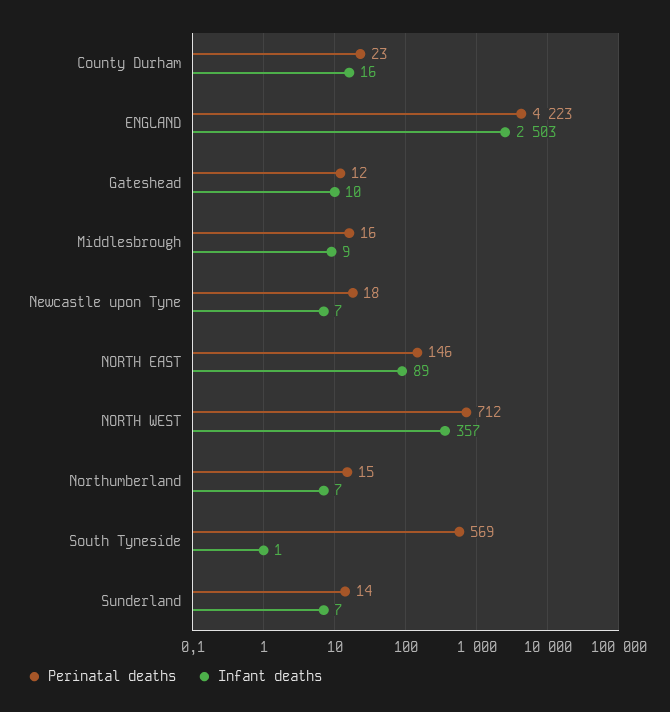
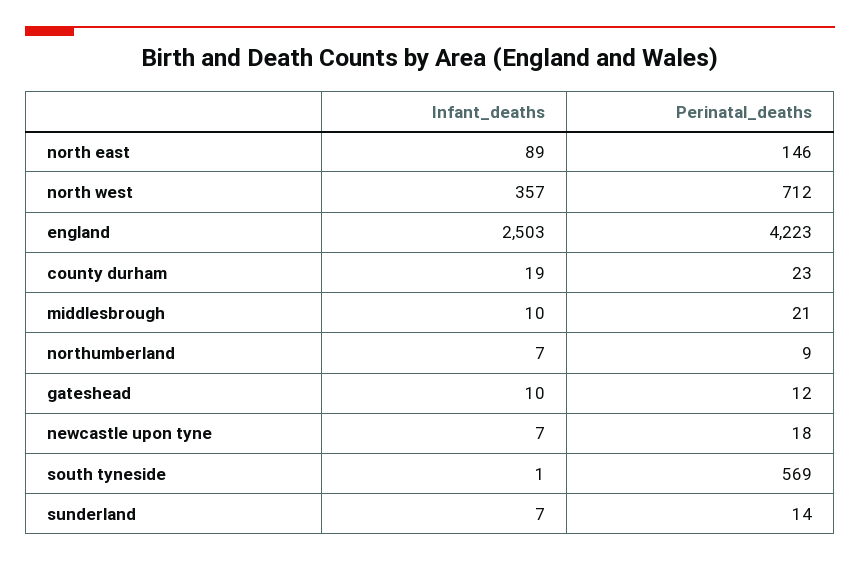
Infant deaths, County Durham: 16 -> 19
Perinatal deaths, Middlesbrough: 16 -> 21
Infant deaths, Middlesbrough: 9 -> 10
Perinatal deaths, Northumberland: 15 -> 9

